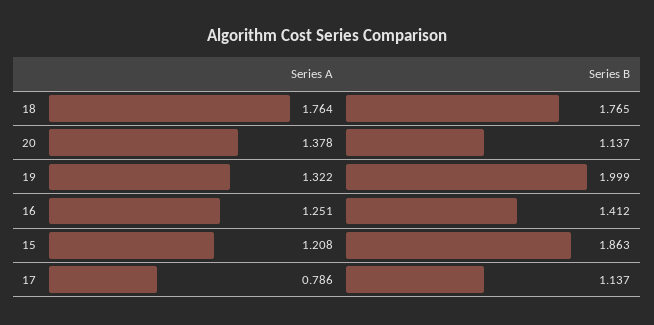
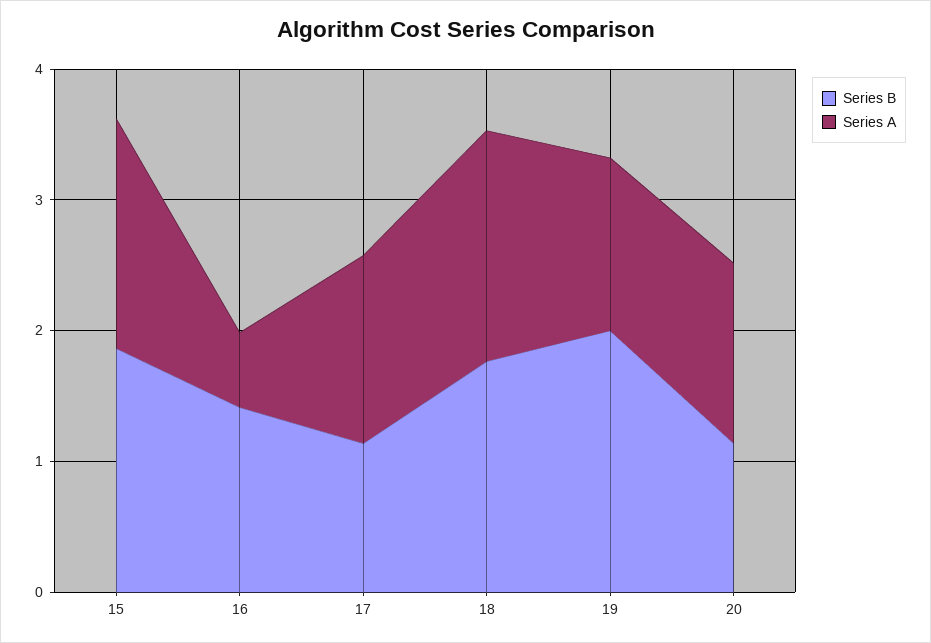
Series A, 16: 1.251 -> 0.6
Series A, 15: 1.208 -> 1.8
Series A, 17: 0.786 -> 1.4

